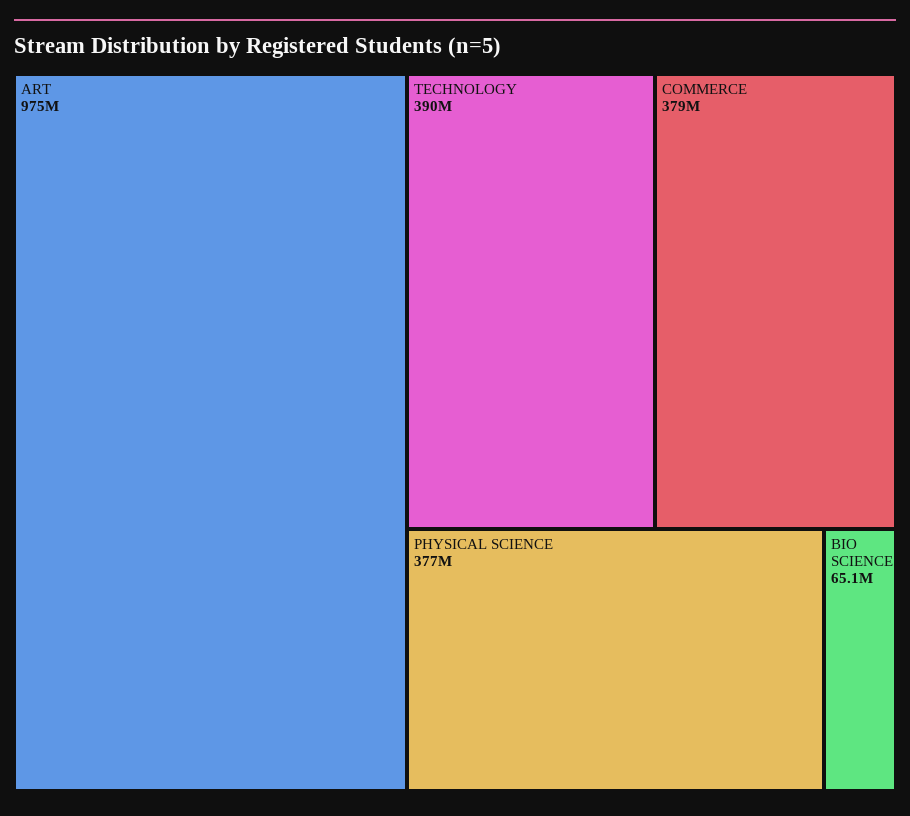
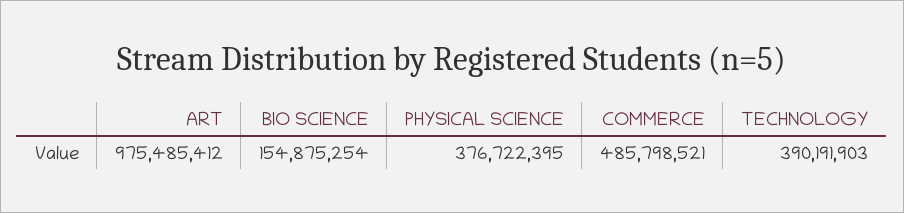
COMMERCE: 379000000 -> 485798521
BIO SCIENCE: 65100000 -> 154875254

